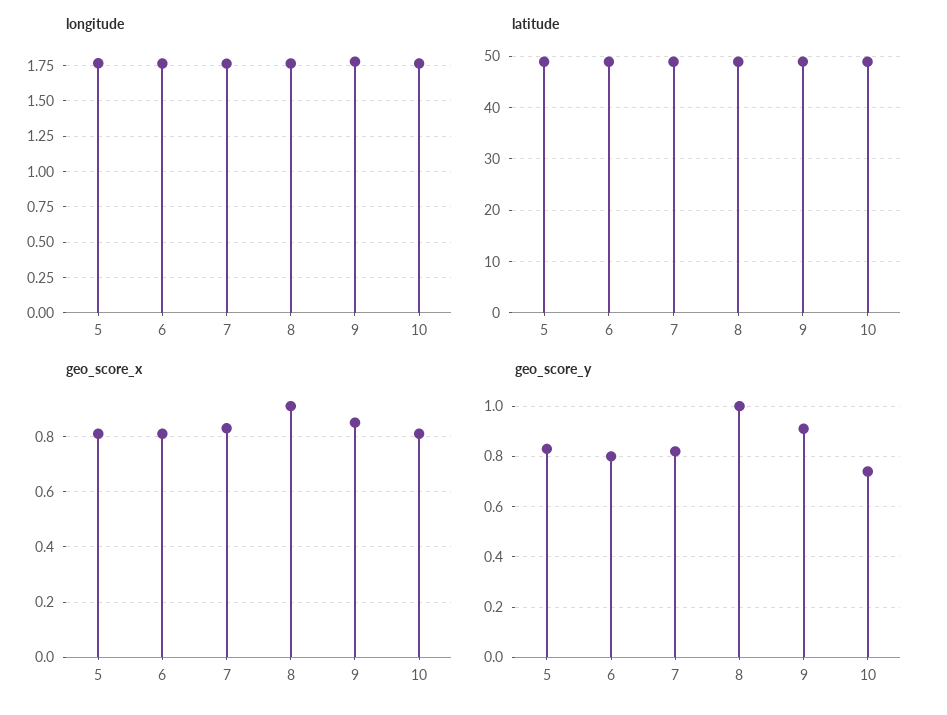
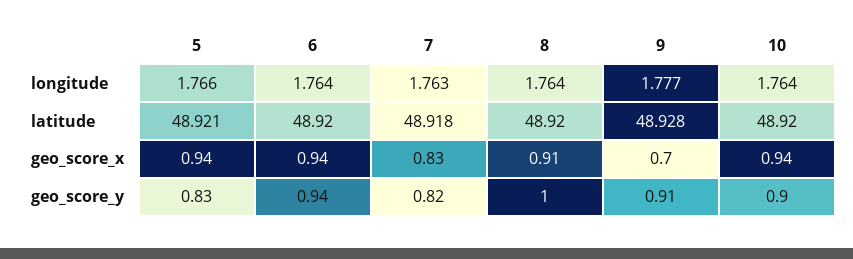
geo_score_x, 5: 0.8 -> 0.94
geo_score_x, 6: 0.8 -> 0.94
geo_score_x, 9: 0.85 -> 0.7
geo_score_x, 10: 0.8 -> 0.94
geo_score_y, 6: 0.8 -> 0.94
geo_score_y, 10: 0.75 -> 0.9

